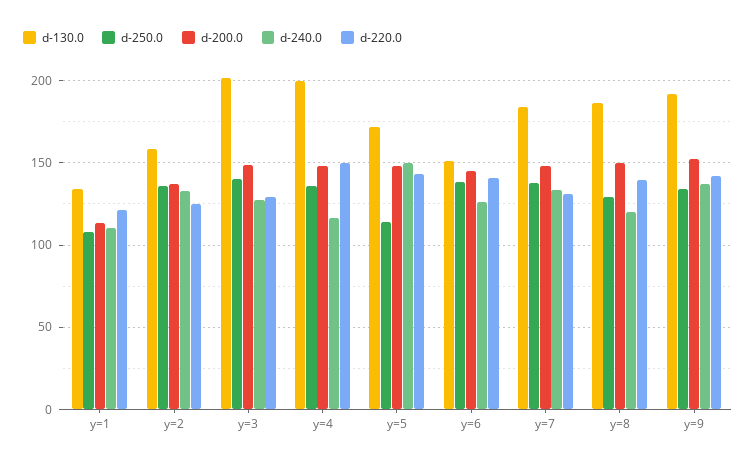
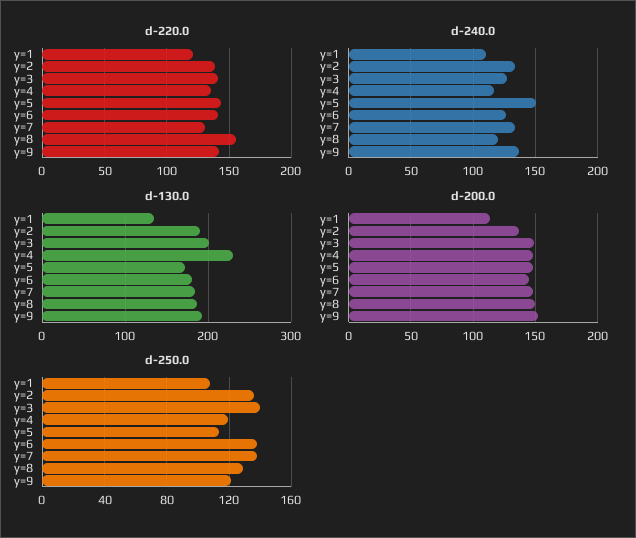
d-130.0, y=2: 160 -> 190
d-220.0, y=2: 125 -> 140
d-220.0, y=3: 130 -> 140
d-130.0, y=4: 200 -> 230
d-250.0, y=4: 135 -> 120
d-220.0, y=4: 150 -> 135
d-130.0, y=6: 150 -> 180
d-220.0, y=8: 140 -> 155
d-250.0, y=9: 135 -> 120

